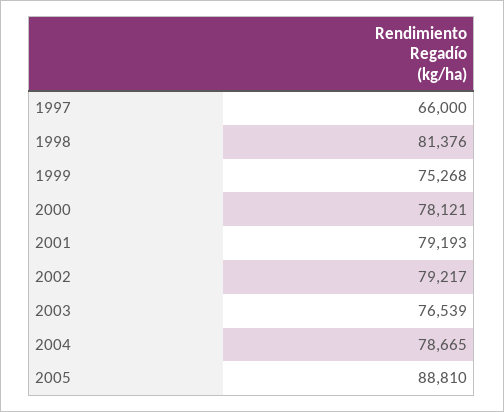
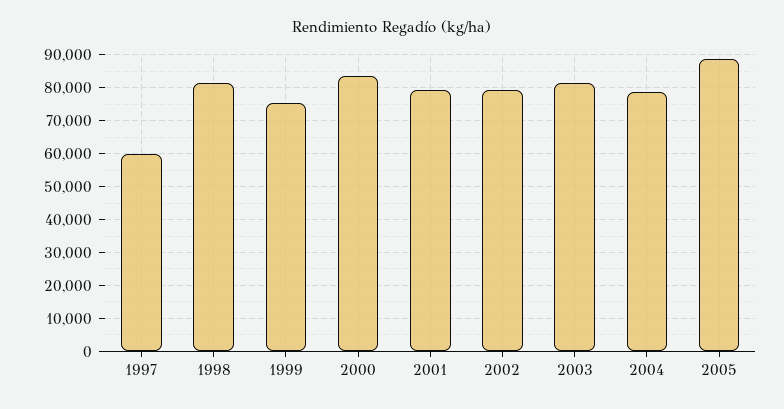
1997: 66000 -> 60000
2000: 78121 -> 84000
2003: 76539 -> 82000

